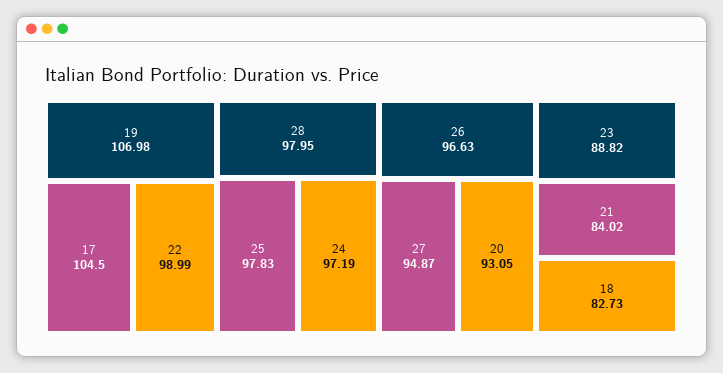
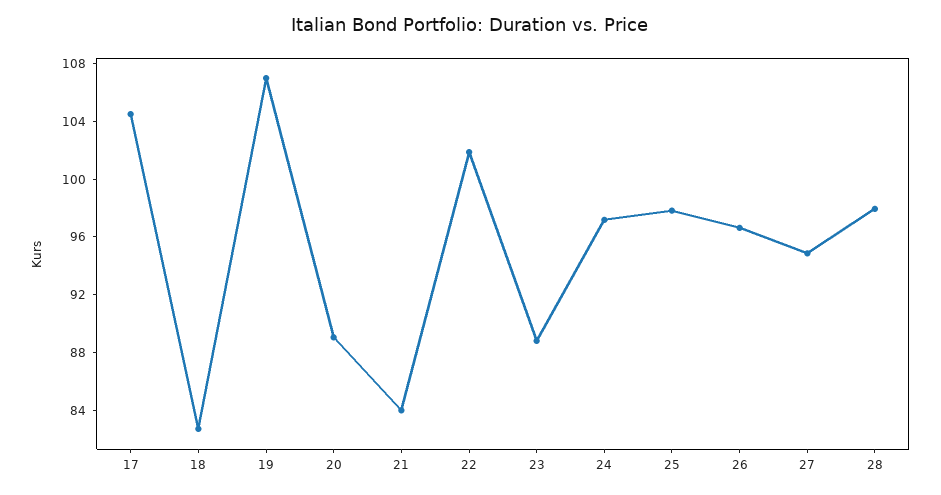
22: 98.99 -> 102
20: 93.05 -> 89

